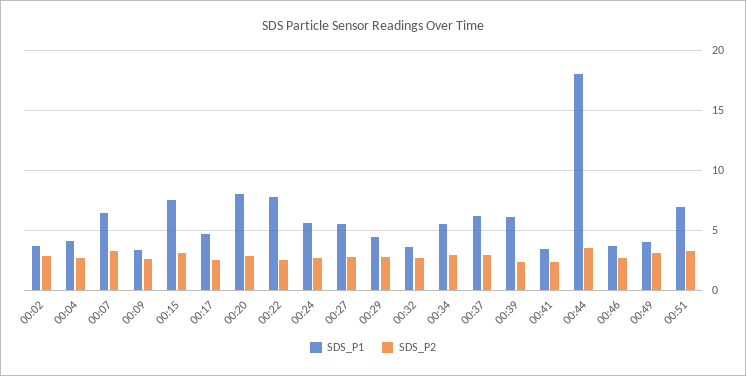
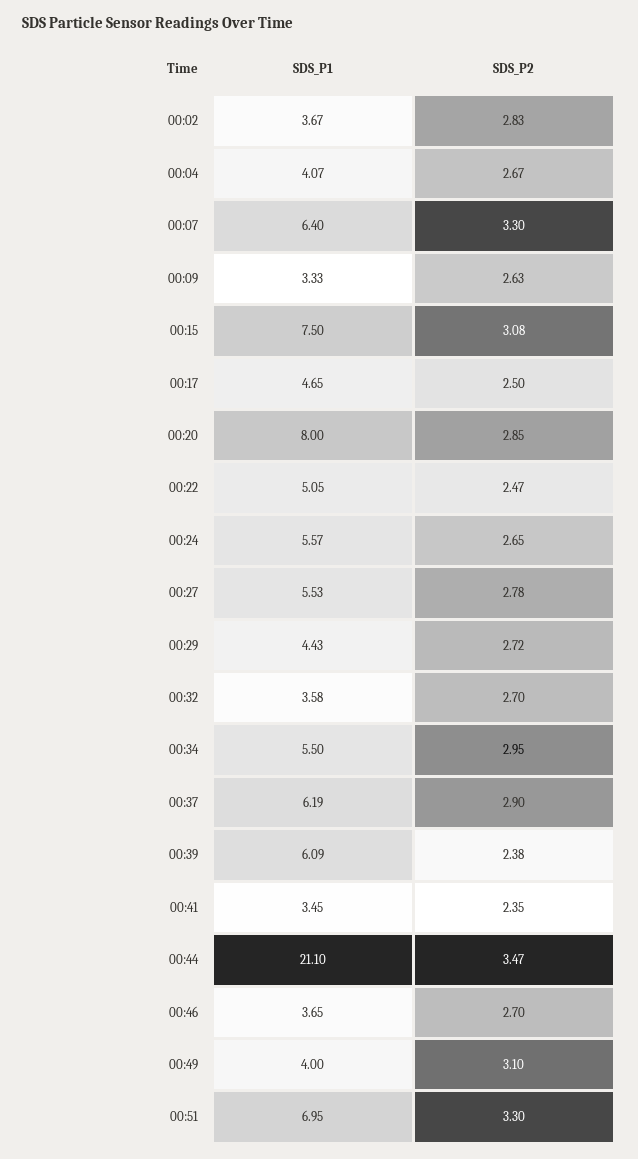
SDS_P1, 00:22: 8 -> 5.05
SDS_P1, 00:44: 18 -> 21.1

